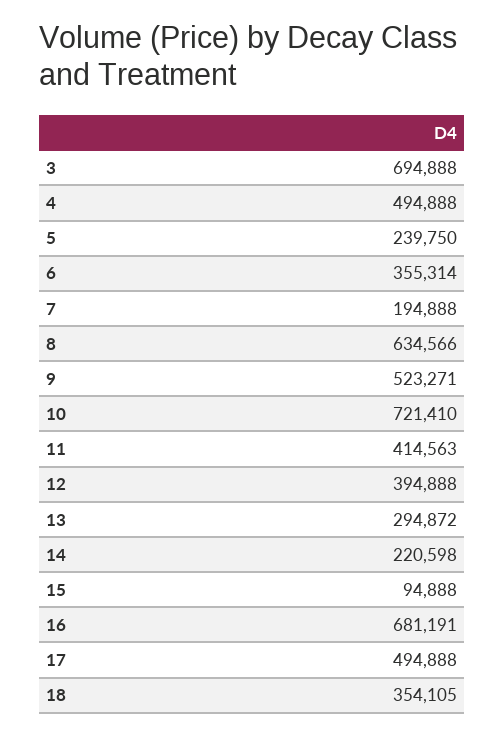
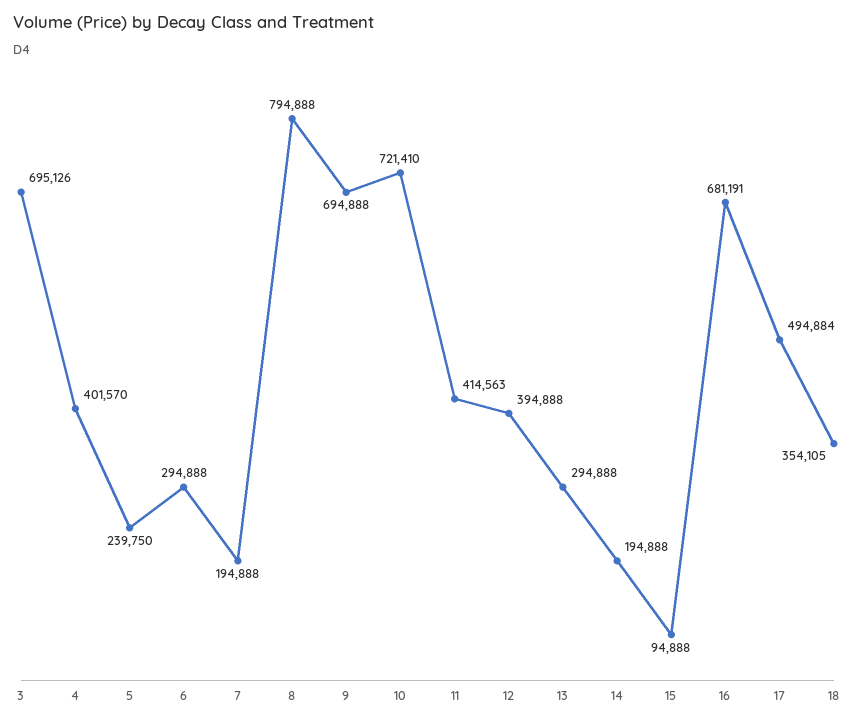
3: 694888 -> 695126
4: 494888 -> 401570
6: 355314 -> 294888
8: 634566 -> 794888
9: 523271 -> 694888
13: 294872 -> 294888
14: 220598 -> 194888
17: 494888 -> 494884

